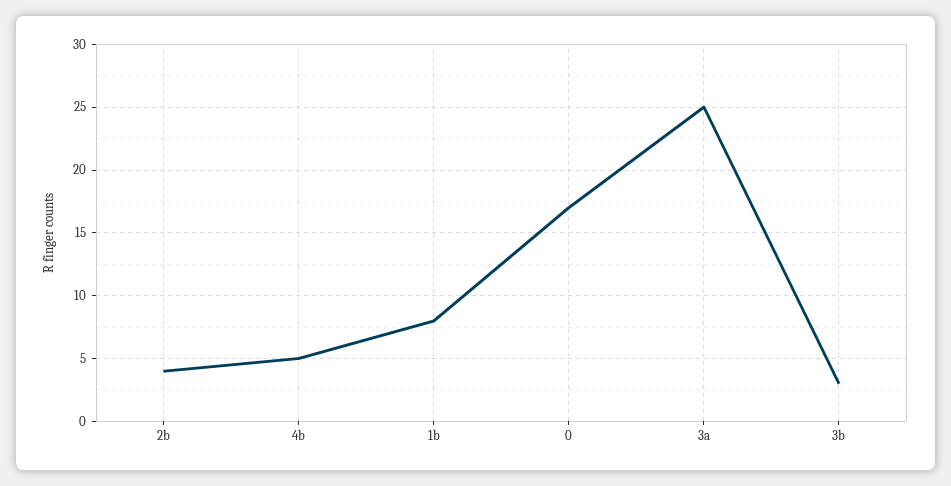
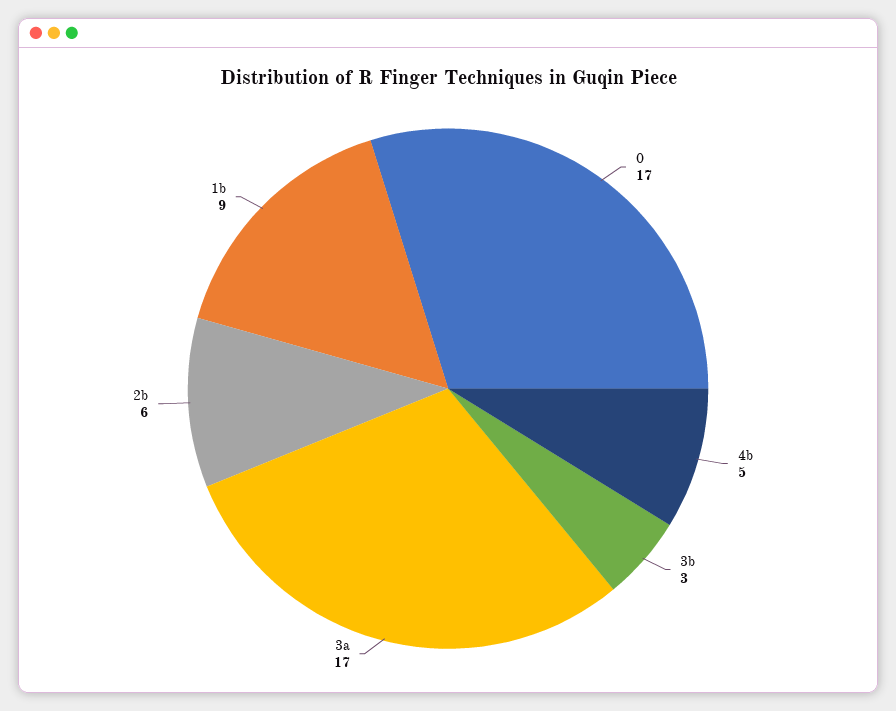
2b: 4 -> 6
1b: 8 -> 9
3a: 25 -> 17

